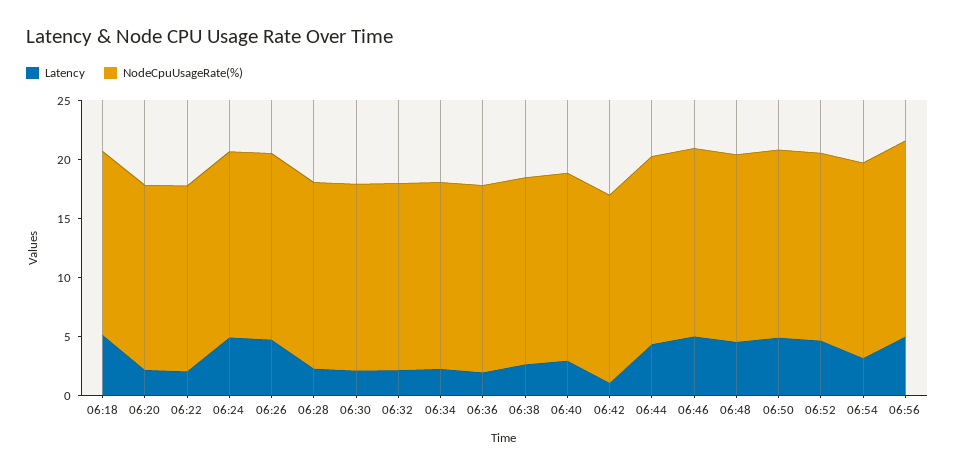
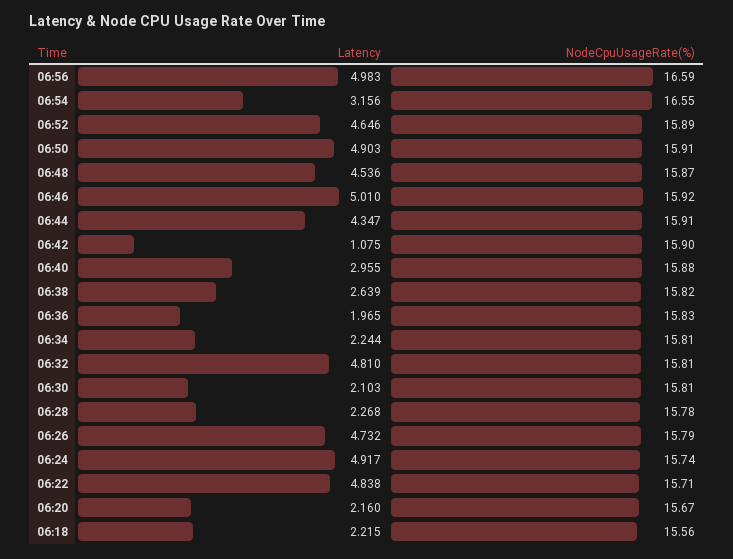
Latency, 06:18: 5 -> 2.215
Latency, 06:22: 2 -> 4.838
Latency, 06:32: 2 -> 4.81

